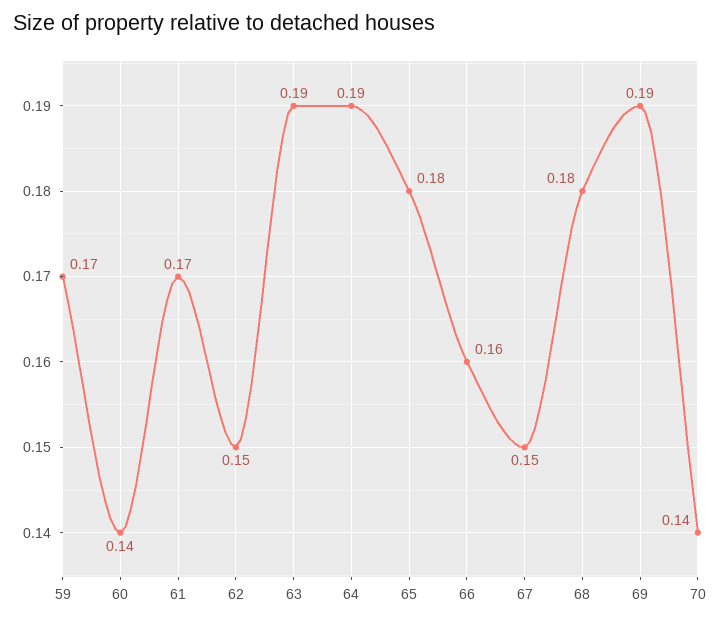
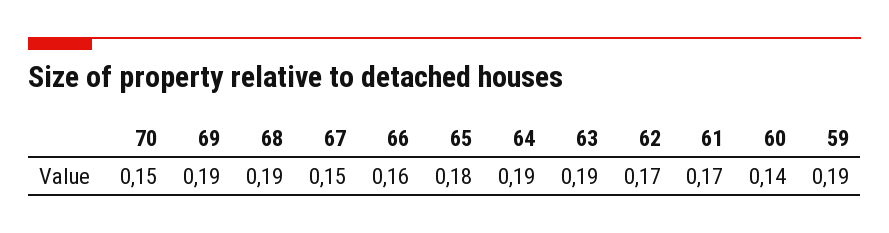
59: 0.17 -> 0.19
62: 0.15 -> 0.17
68: 0.18 -> 0.19
70: 0.14 -> 0.15

